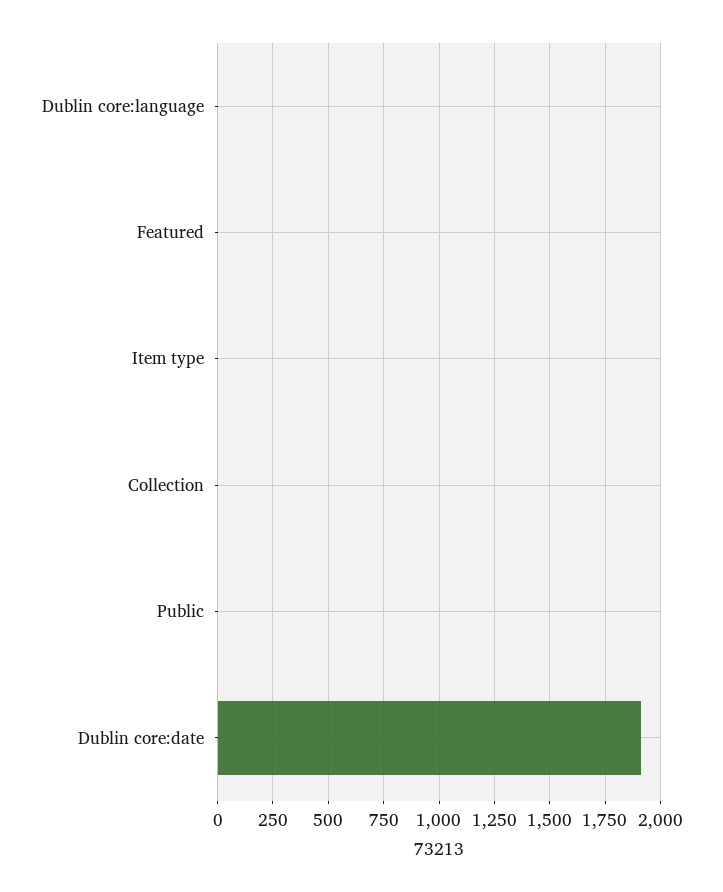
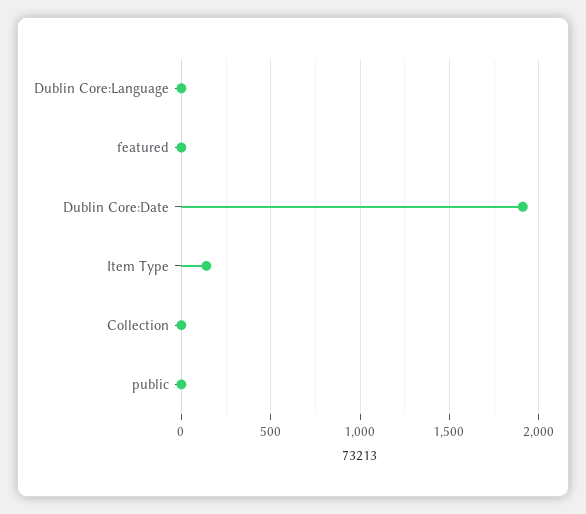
Item type: 0 -> 150

